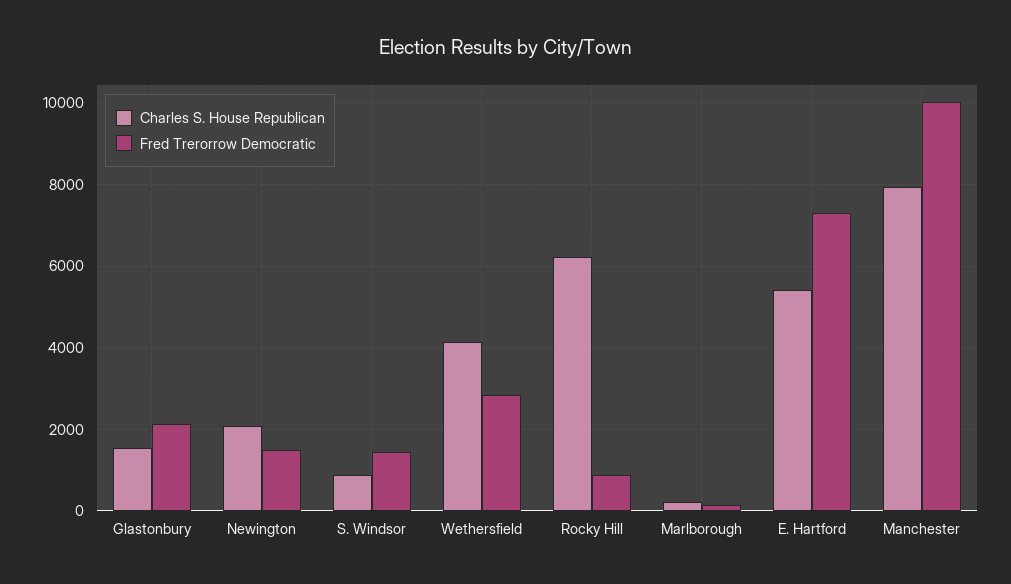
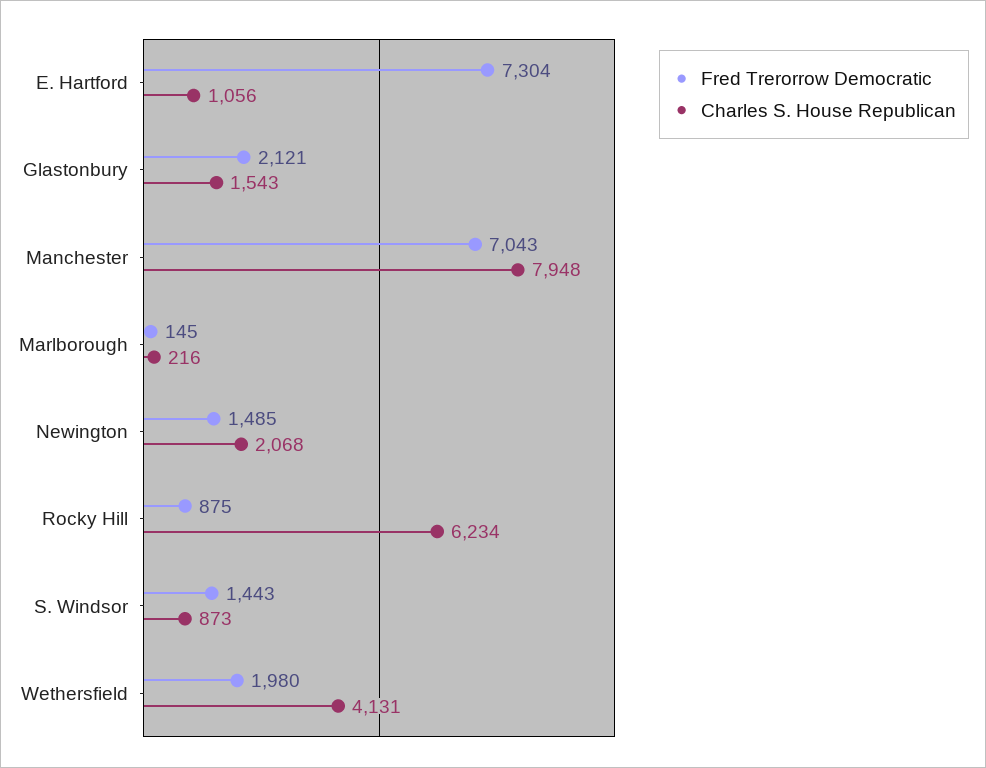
Fred Trerorrow Democratic, Wethersfield: 2800 -> 1980
Charles S. House Republican, E. Hartford: 5400 -> 1056
Fred Trerorrow Democratic, Manchester: 10000 -> 7043

